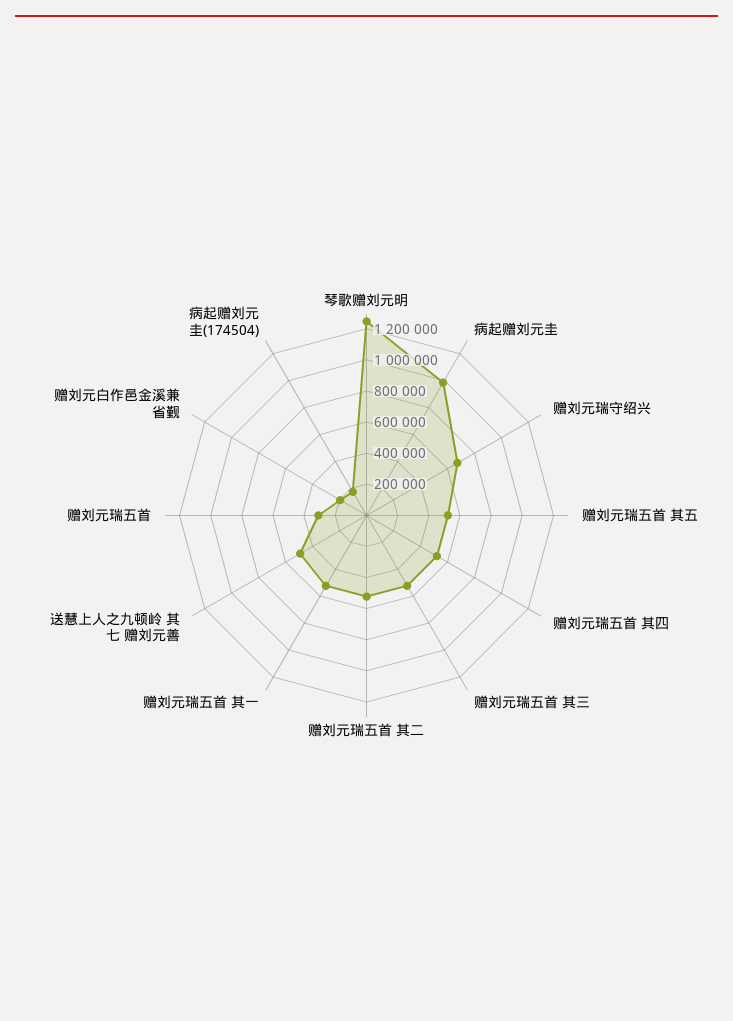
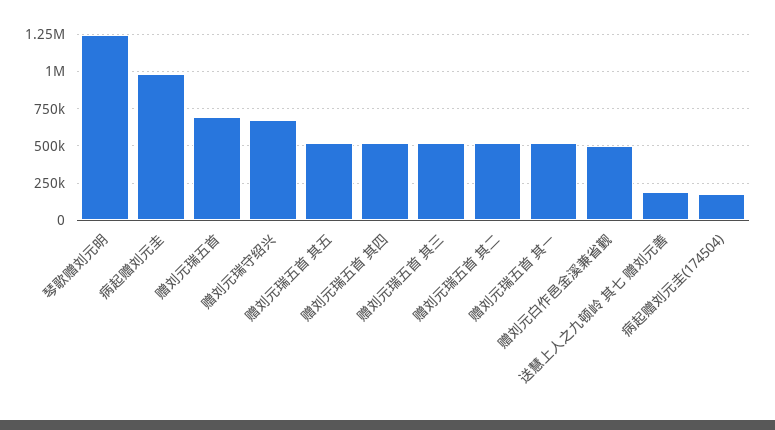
送慧上人之九顿岭 其七 赠刘元善: 500000 -> 200000
赠刘元瑞五首: 300000 -> 700000
赠刘元白作邑金溪兼省觐: 200000 -> 500000

